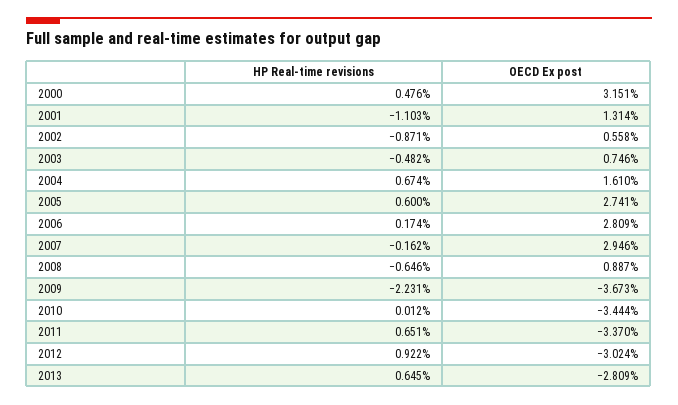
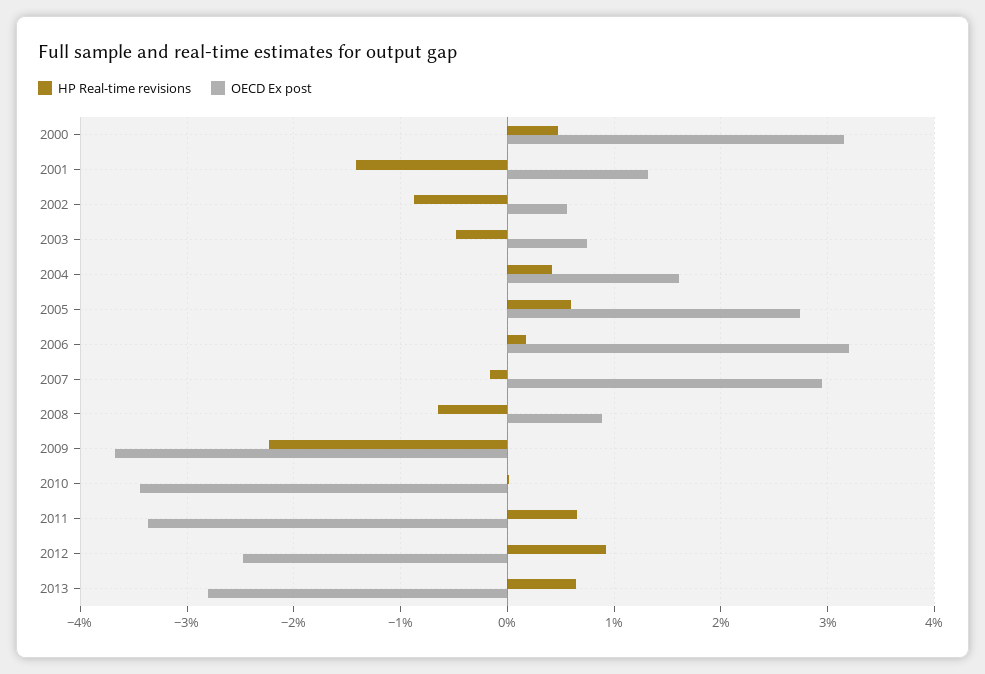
HP Real-time revisions, 2001: -1.103 -> -1.4
HP Real-time revisions, 2004: 0.674 -> 0.4
OECD Ex post, 2006: 2.809 -> 3.2
OECD Ex post, 2012: -3.024 -> -2.5

